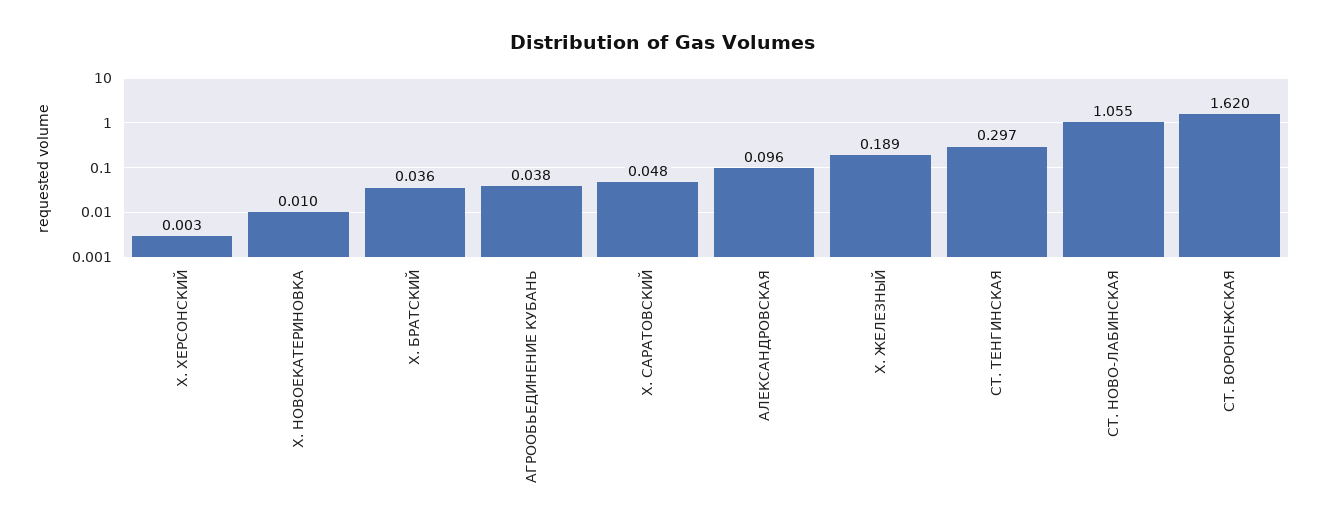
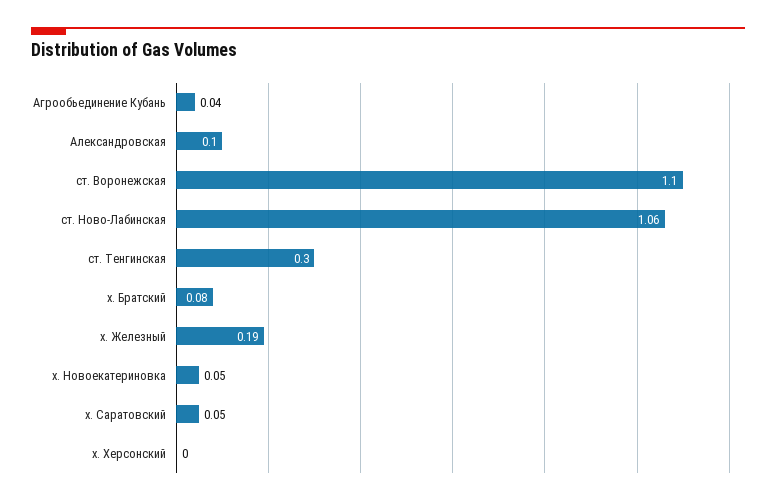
Х. НОВОЕКАТЕРИНОВКА: 0.01 -> 0.05
Х. БРАТСКИЙ: 0.036 -> 0.08
СТ. ВОРОНЕЖСКАЯ: 1.62 -> 1.1

